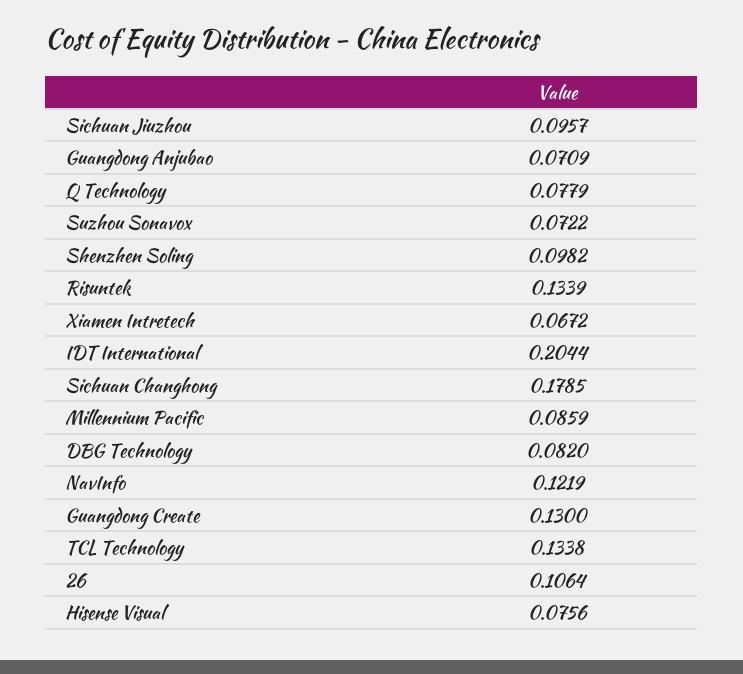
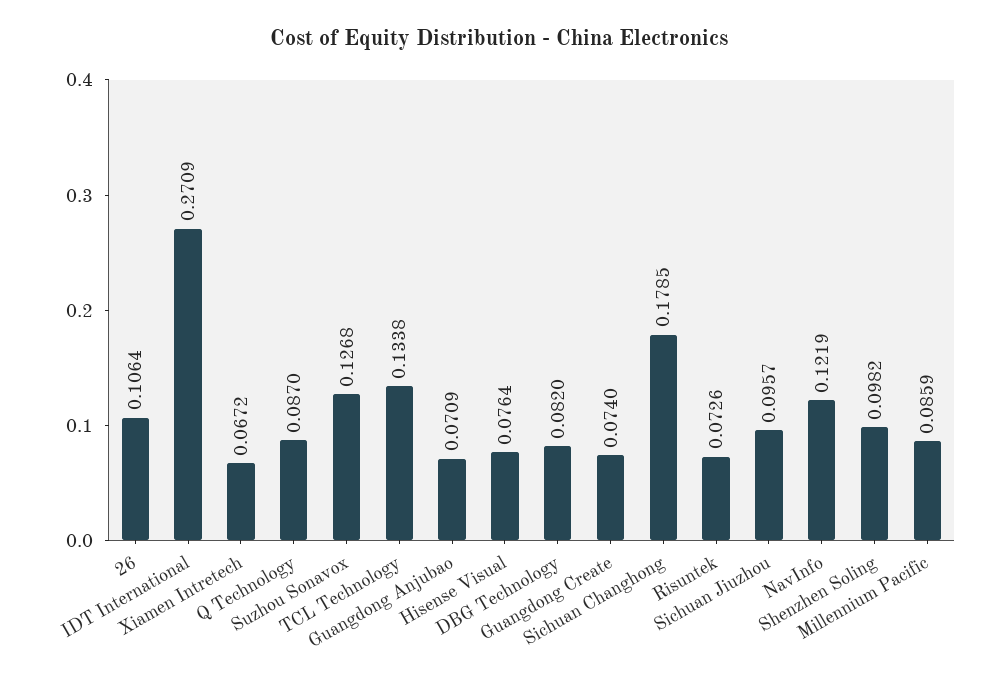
Q Technology: 0.0779 -> 0.087
Suzhou Sonavox: 0.0722 -> 0.1268
Risuntek: 0.1339 -> 0.0726
IDT International: 0.2044 -> 0.2709
Guangdong Create: 0.13 -> 0.074
Hisense Visual: 0.0756 -> 0.0764

